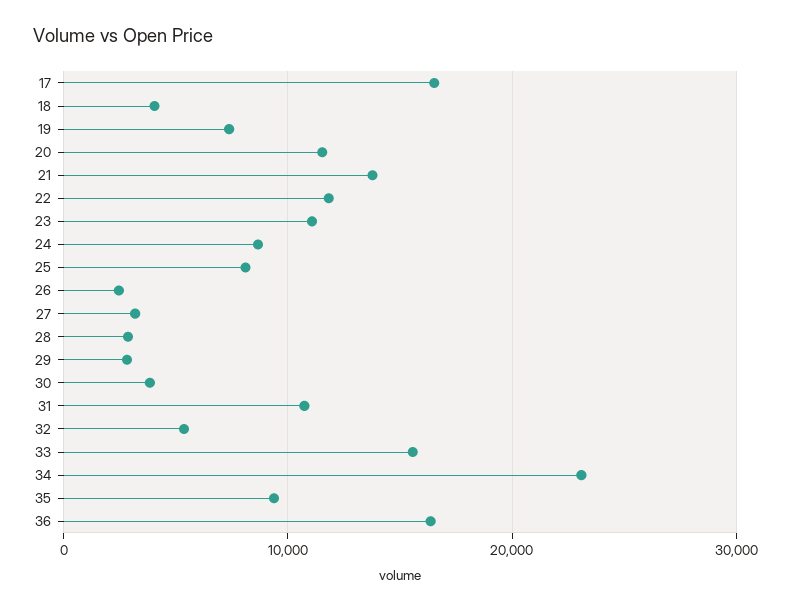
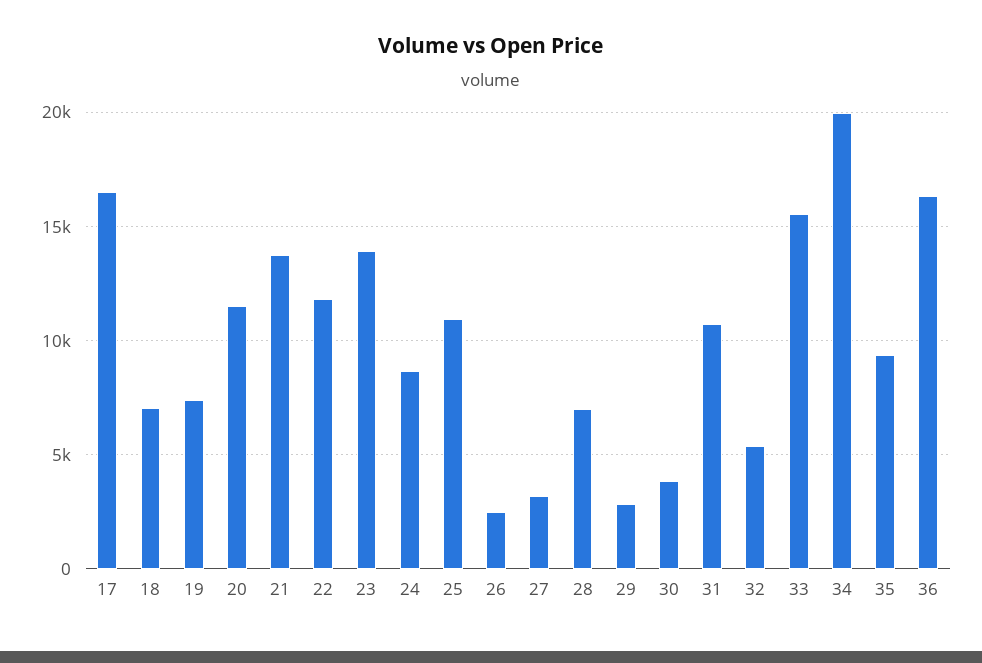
18: 4000 -> 7000
23: 11000 -> 14000
25: 8000 -> 11000
28: 3000 -> 7000
34: 23000 -> 20000

